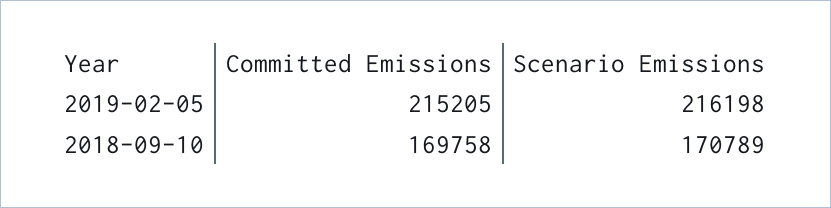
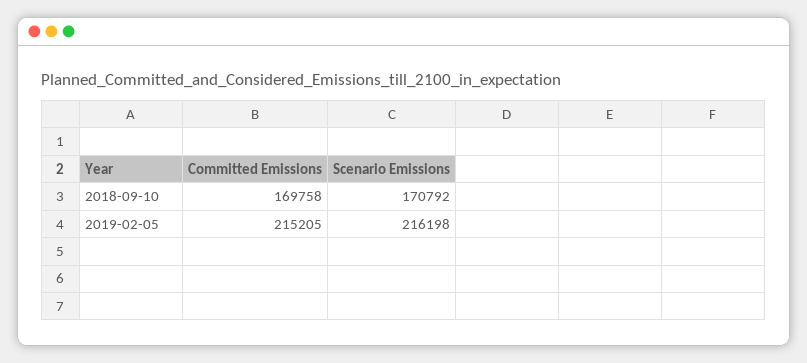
Scenario Emissions, 2018-09-10: 170789 -> 170792

